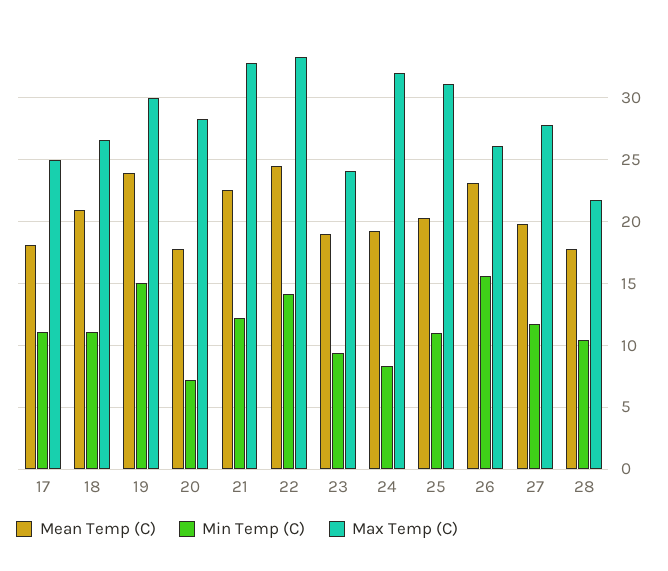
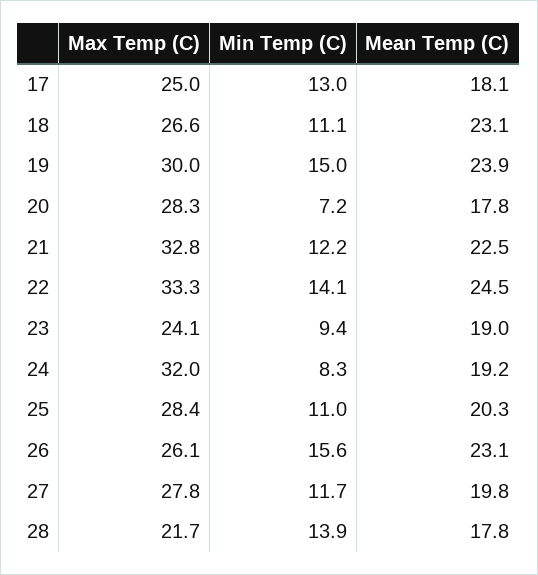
Min Temp (C), 17: 11 -> 13
Mean Temp (C), 18: 21 -> 23.1
Max Temp (C), 25: 31 -> 28.4
Min Temp (C), 28: 10.5 -> 13.9

